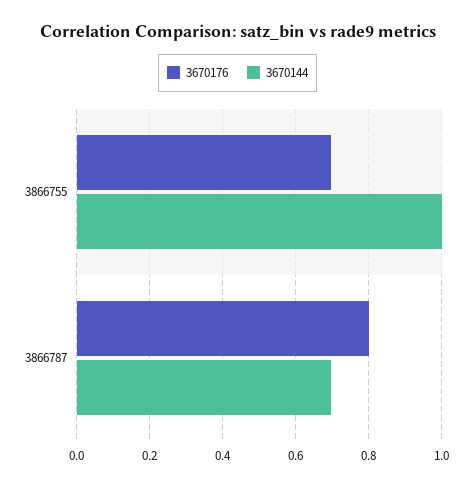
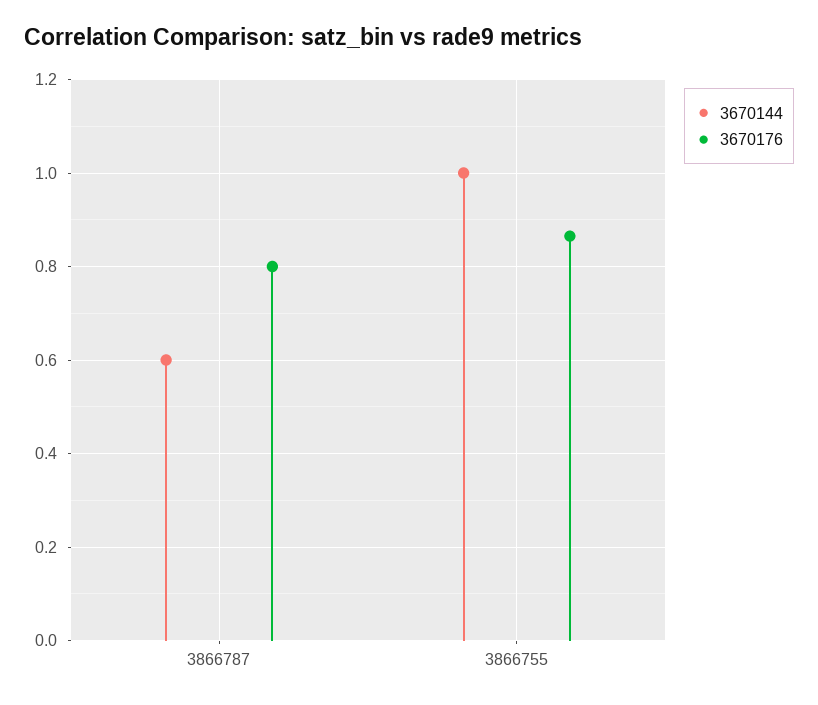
3670176, 3866755: 0.7 -> 0.86
3670144, 3866787: 0.7 -> 0.6

